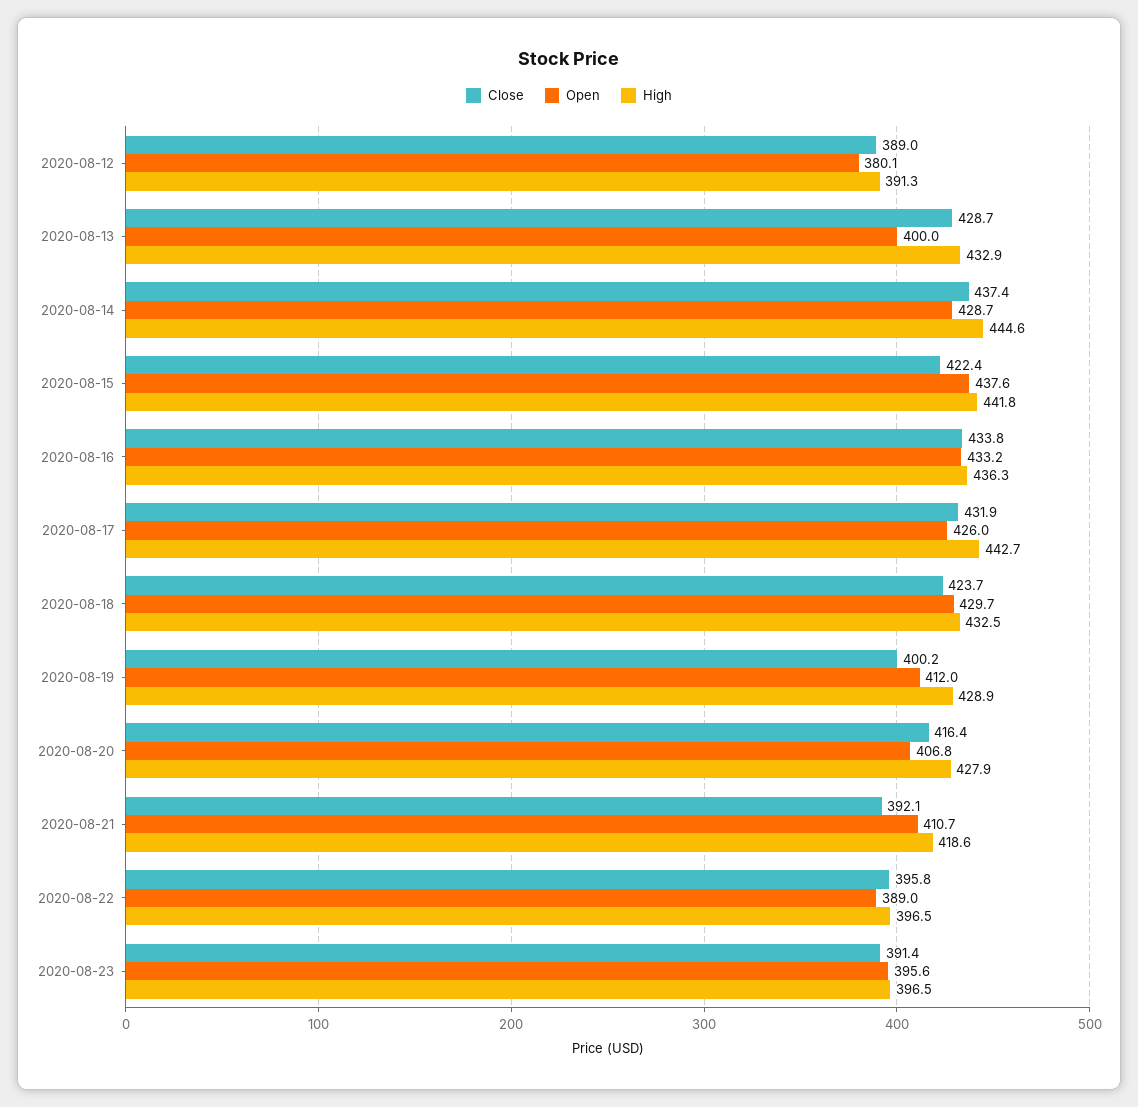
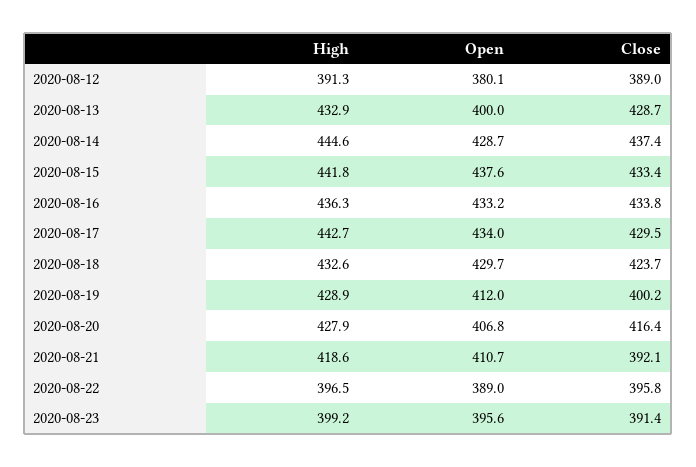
Close, 2020-08-15: 422.4 -> 433.4
Close, 2020-08-17: 431.9 -> 429.5
Open, 2020-08-17: 426 -> 434
High, 2020-08-18: 432.5 -> 432.6
High, 2020-08-23: 396.5 -> 399.2

